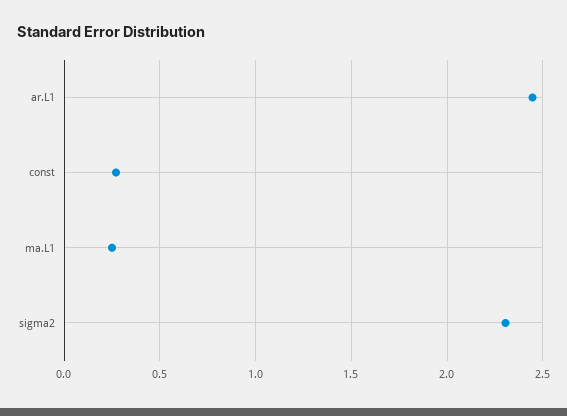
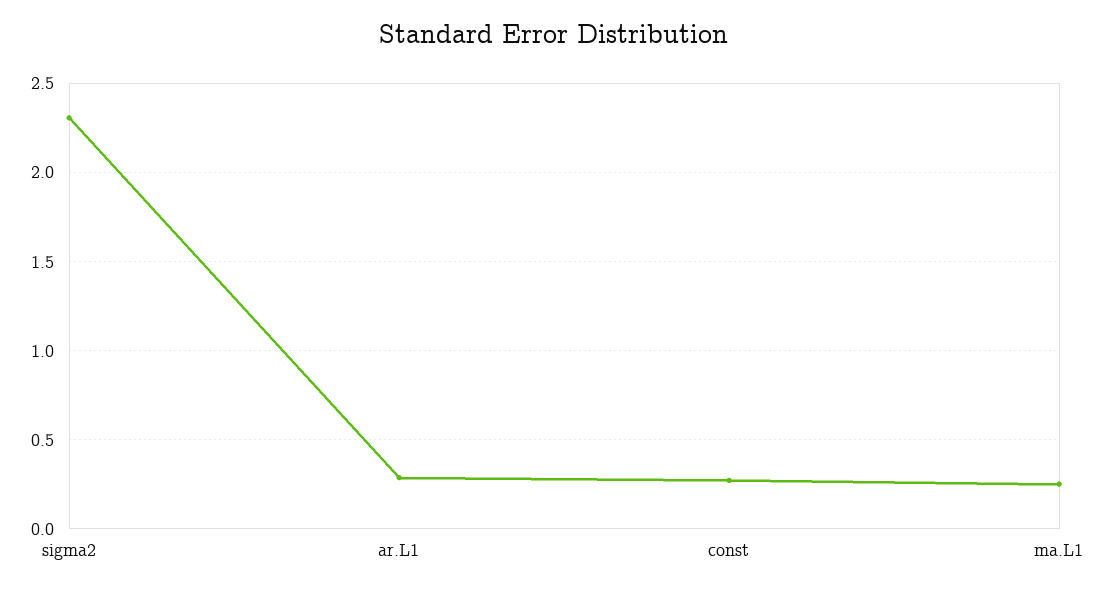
ar.L1: 2.45 -> 0.3

